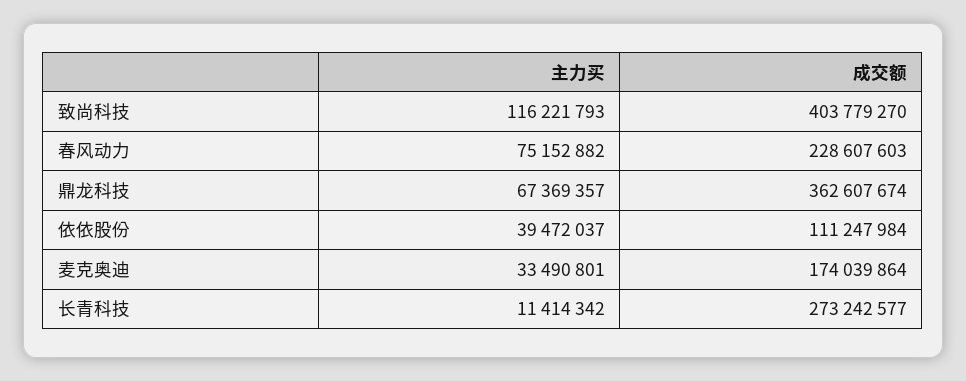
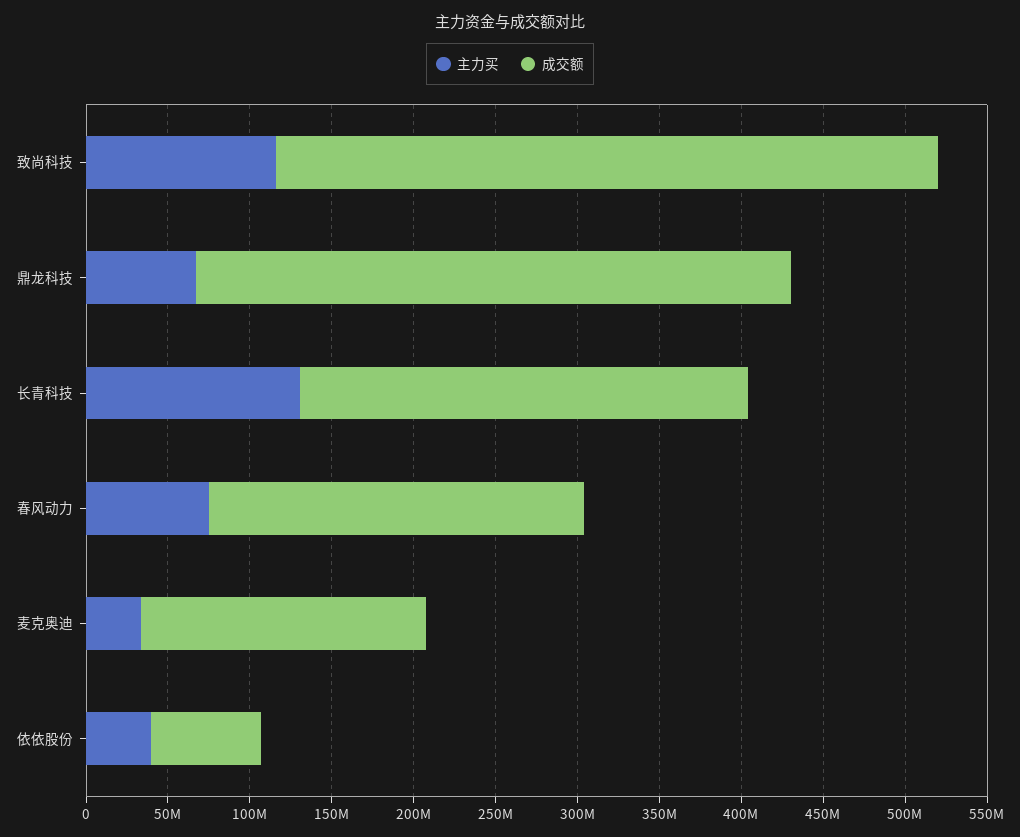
成交额, 依依股份: 111247984 -> 70000000
主力买, 长青科技: 11414342 -> 130000000

